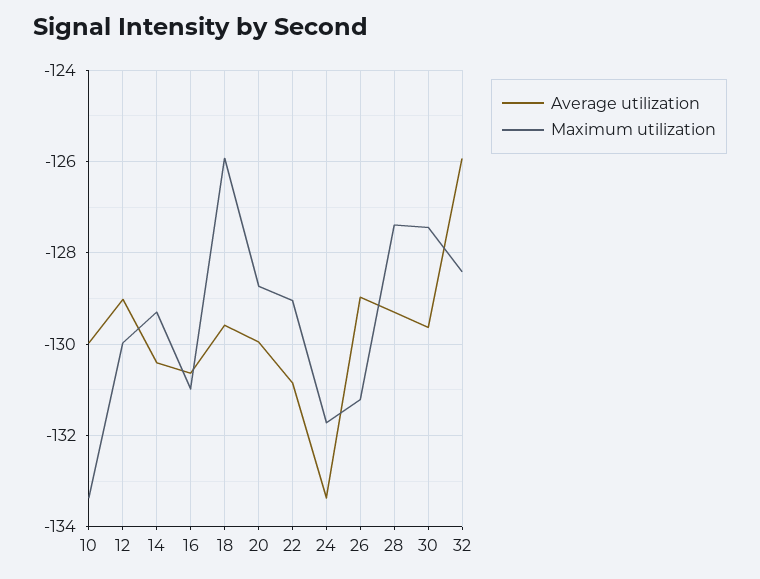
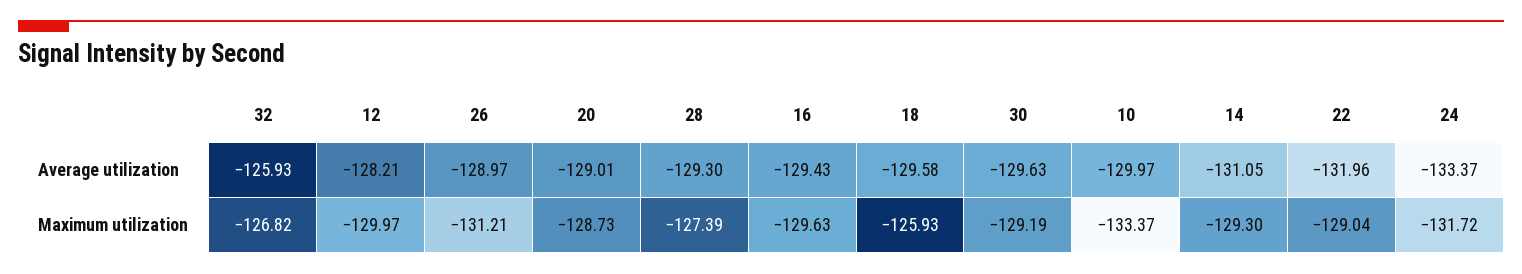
Average utilization, 12: -129 -> -128.21
Average utilization, 14: -130.4 -> -131.05
Average utilization, 16: -130.6 -> -129.43
Maximum utilization, 16: -131 -> -129.63
Average utilization, 20: -130 -> -129.01
Average utilization, 22: -130.8 -> -131.96
Maximum utilization, 30: -127.4 -> -129.19
Maximum utilization, 32: -128.4 -> -126.82

